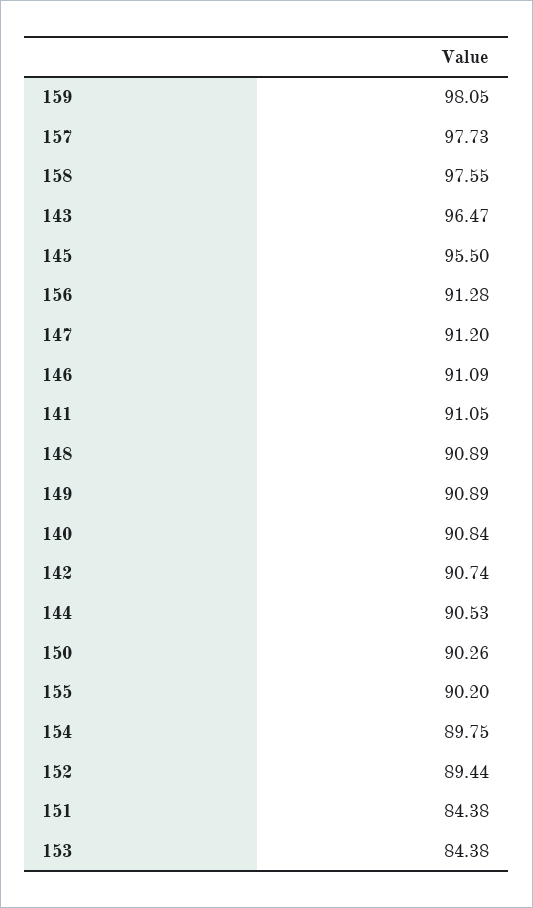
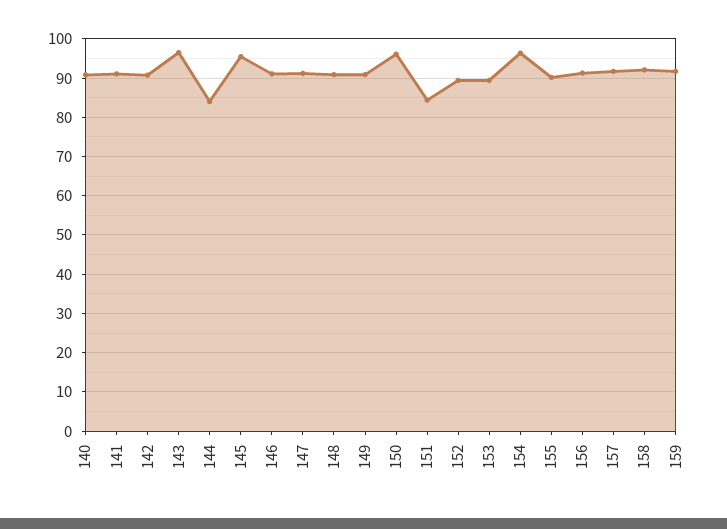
159: 98.05 -> 92
157: 97.73 -> 92
158: 97.55 -> 92
144: 90.53 -> 84
150: 90.26 -> 96
154: 89.75 -> 96
153: 84.38 -> 90

